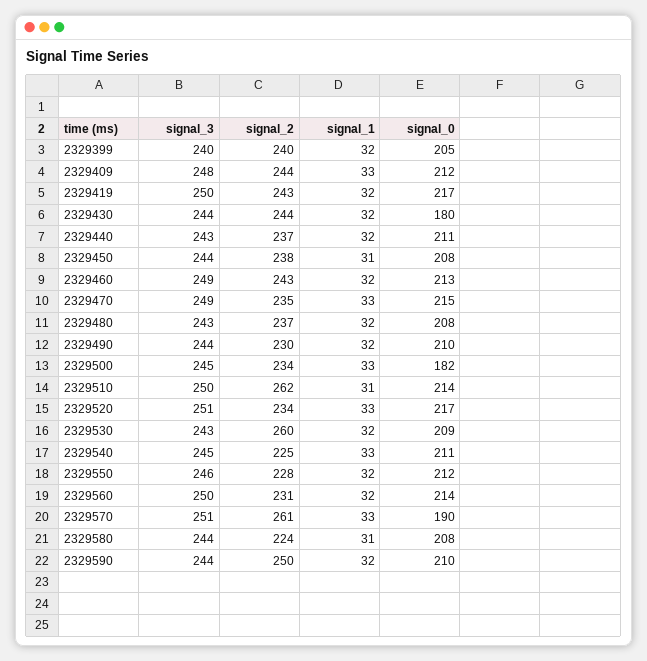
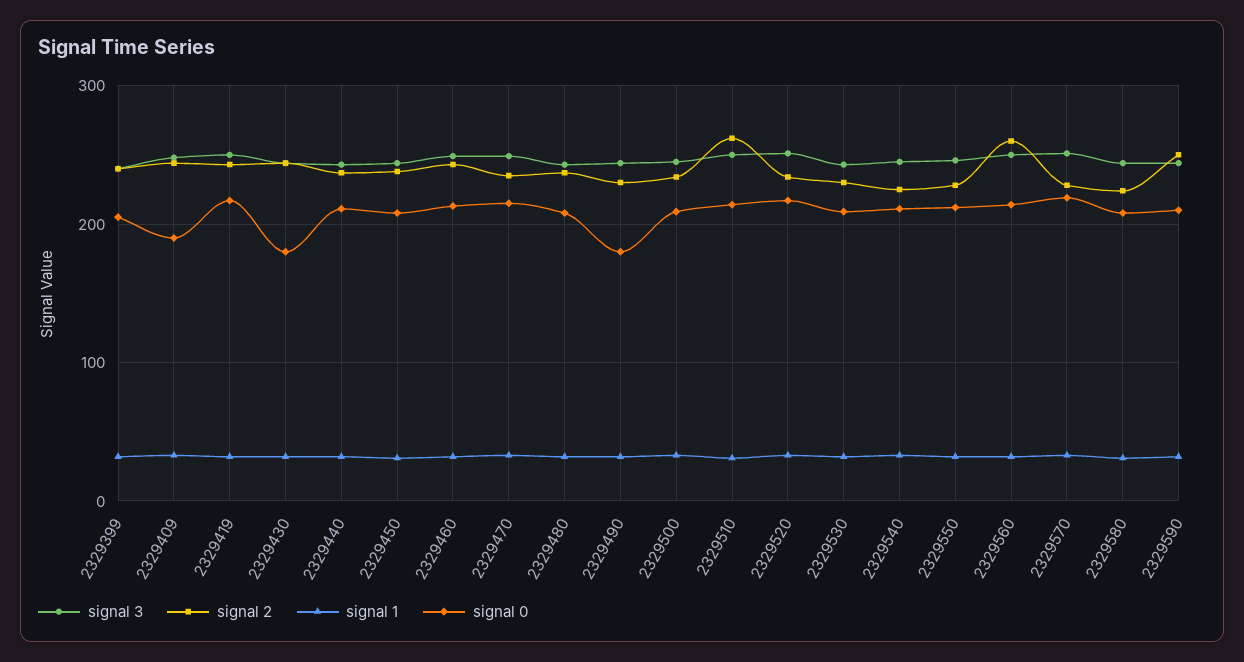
signal_0, 2329409: 212 -> 190
signal_0, 2329490: 210 -> 180
signal_0, 2329500: 182 -> 210
signal_2, 2329530: 260 -> 230
signal_2, 2329560: 231 -> 260
signal_2, 2329570: 261 -> 230
signal_0, 2329570: 190 -> 220

